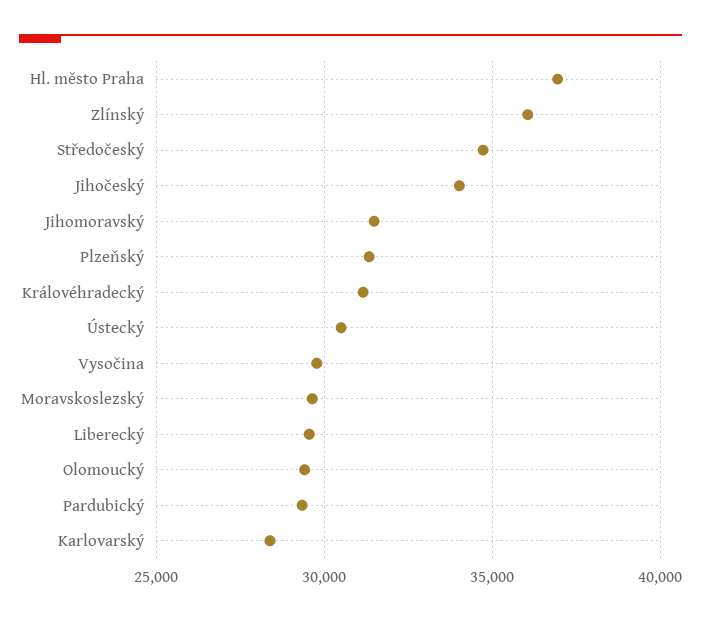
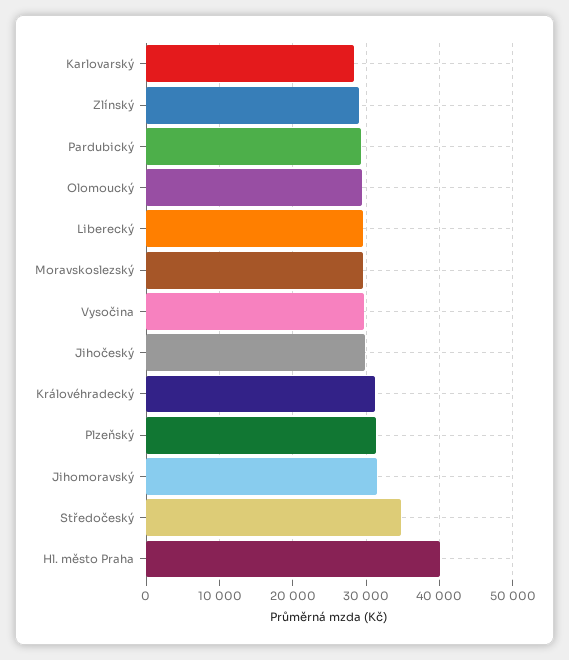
Hl. město Praha: 37000 -> 40000
Zlínský: 36000 -> 29000
Jihočeský: 34000 -> 30000
Ústecký: 30500 -> none

